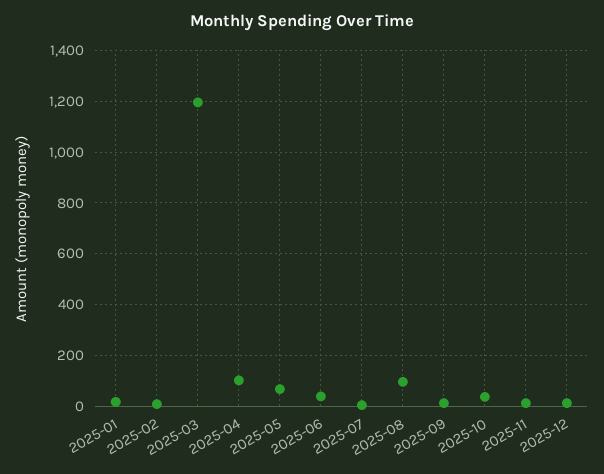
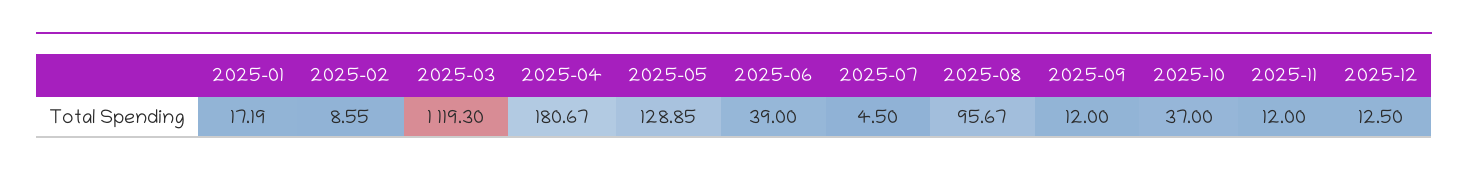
2025-03: 1200 -> 1119.3
2025-04: 100 -> 180.67
2025-05: 75 -> 128.85

